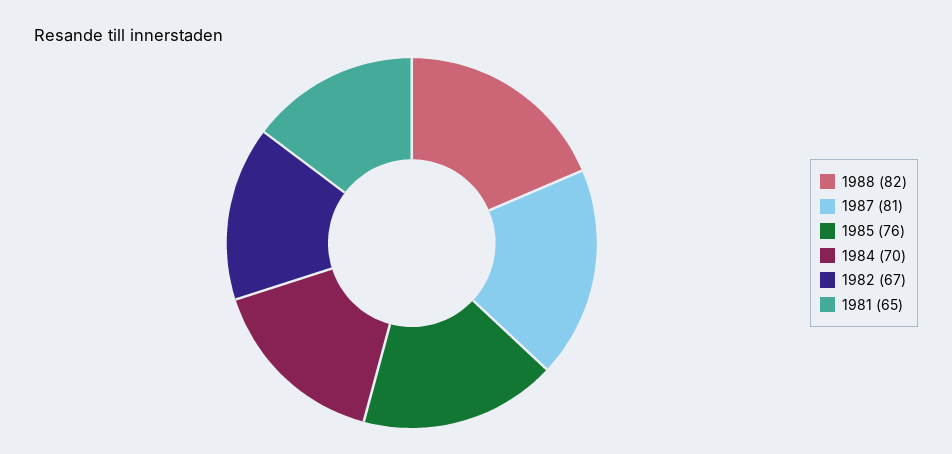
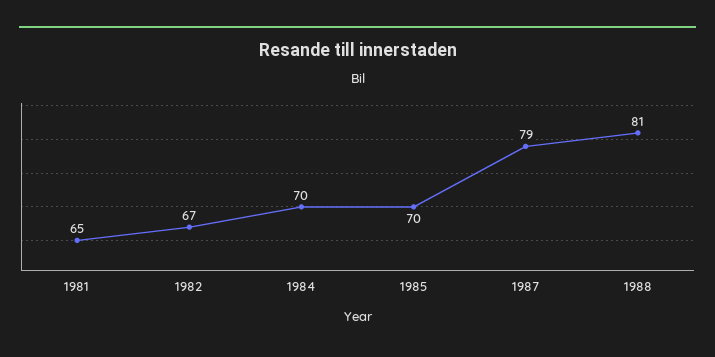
1988: 82 -> 81
1987: 81 -> 79
1985: 76 -> 70

